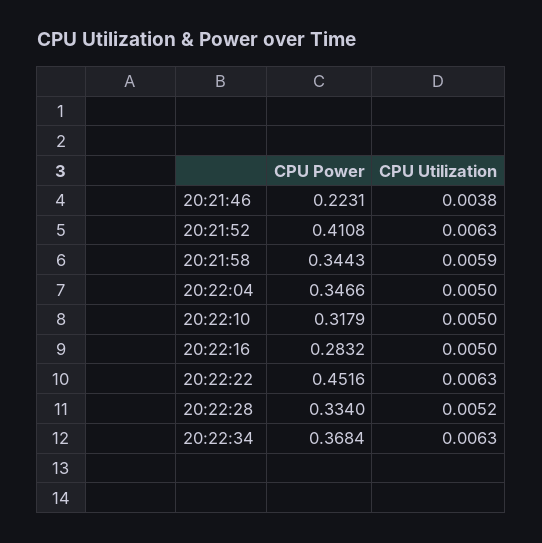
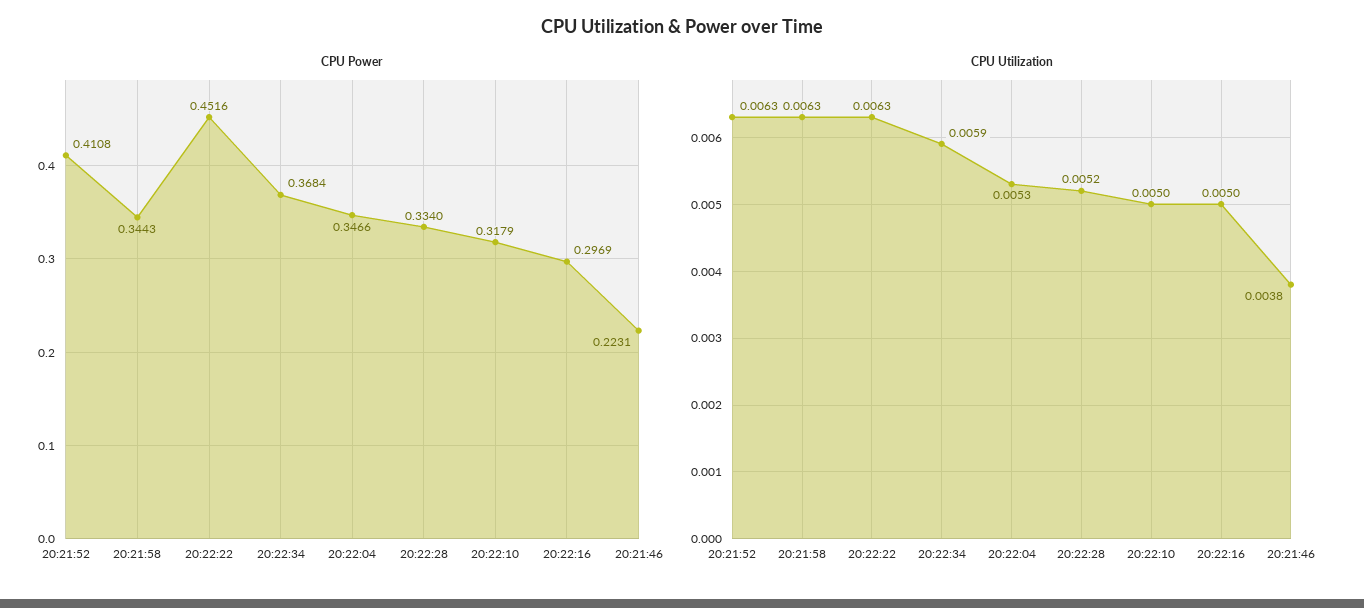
CPU Utilization, 20:21:58: 0.0059 -> 0.0063
CPU Utilization, 20:22:04: 0.005 -> 0.0053
CPU Power, 20:22:16: 0.2832 -> 0.2969
CPU Utilization, 20:22:34: 0.0063 -> 0.0059

